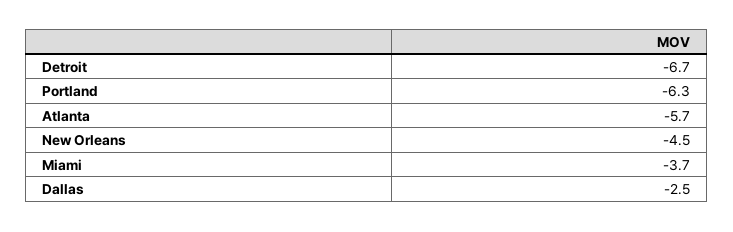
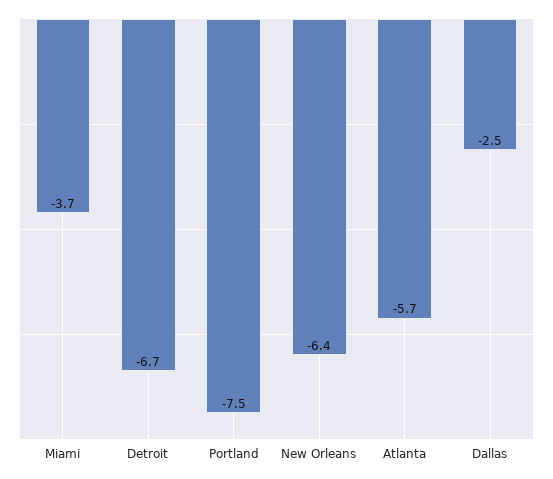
Portland: -6.3 -> -7.5
New Orleans: -4.5 -> -6.4

